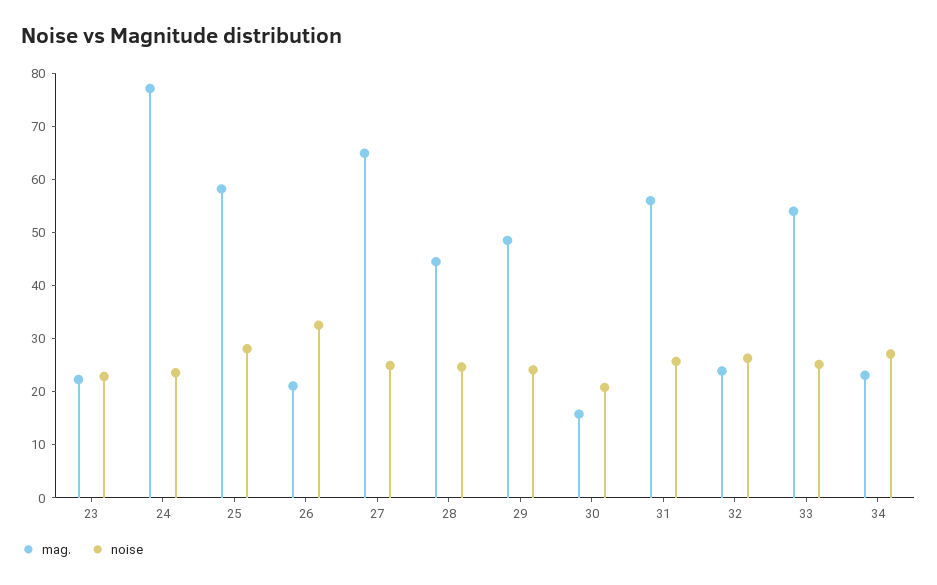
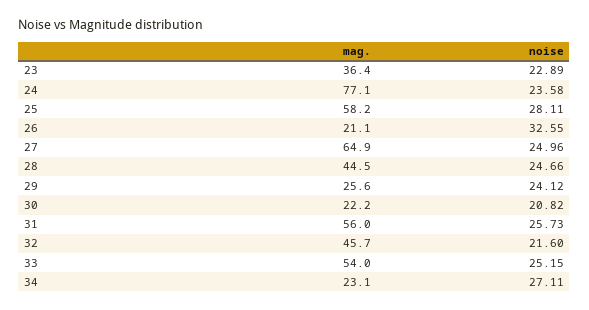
mag., 23: 22 -> 36.4
mag., 29: 48 -> 25.6
mag., 30: 16 -> 22.2
mag., 32: 24 -> 45.7
noise, 32: 26 -> 21.6

